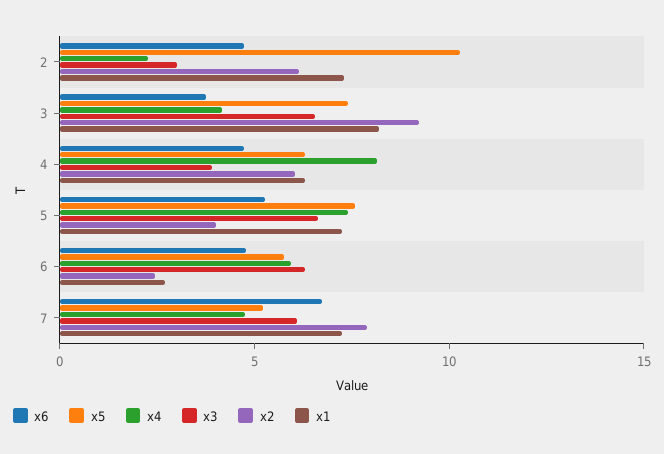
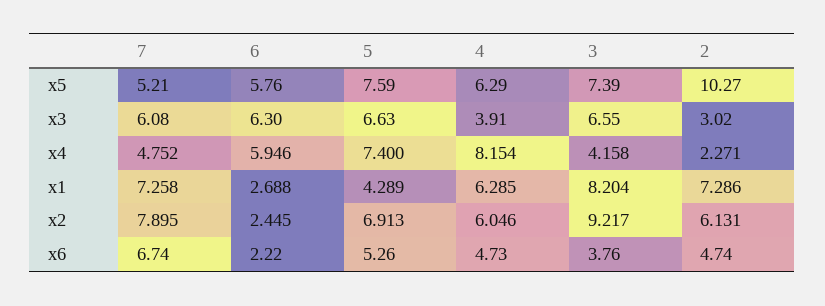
x2, 5: 4 -> 6.913
x1, 5: 7 -> 4.289
x6, 6: 5 -> 2.22

